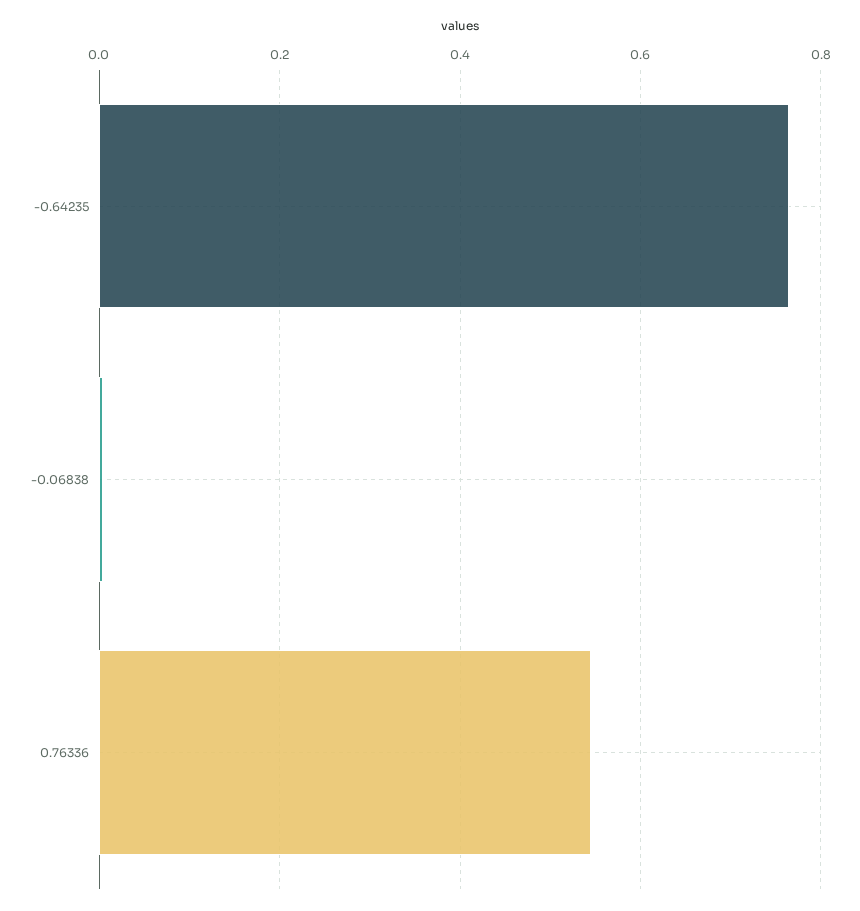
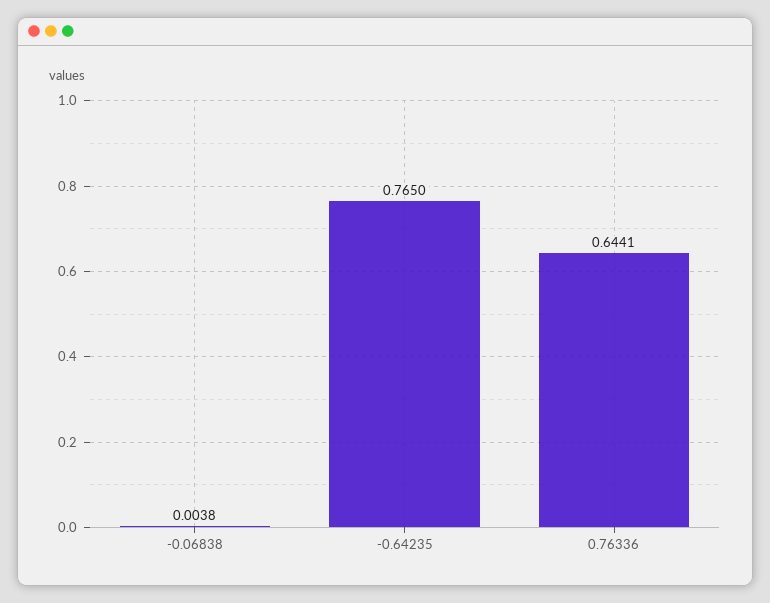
0.76336: 0.54 -> 0.6441

